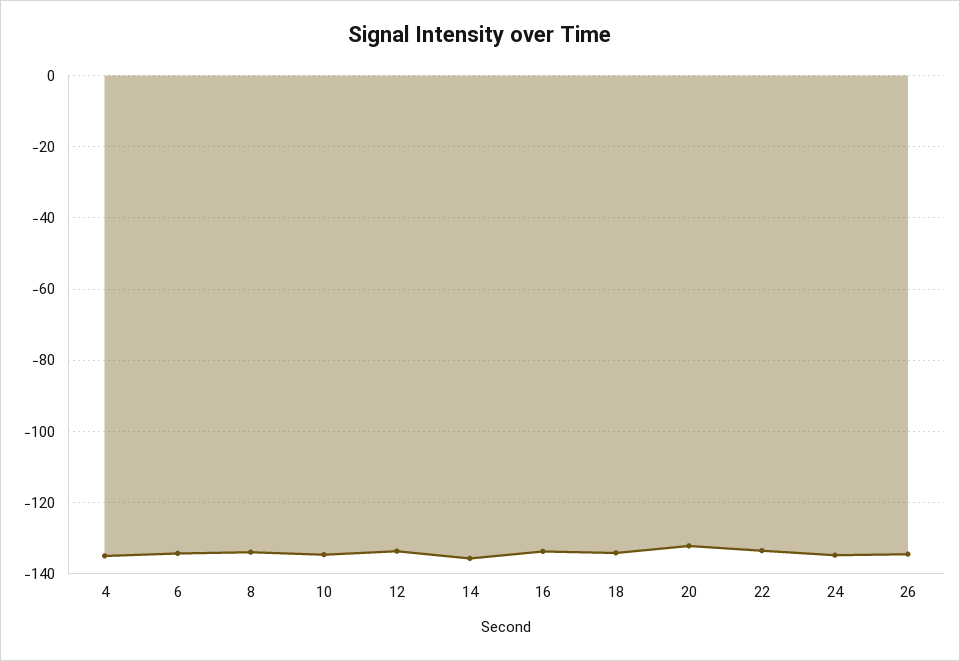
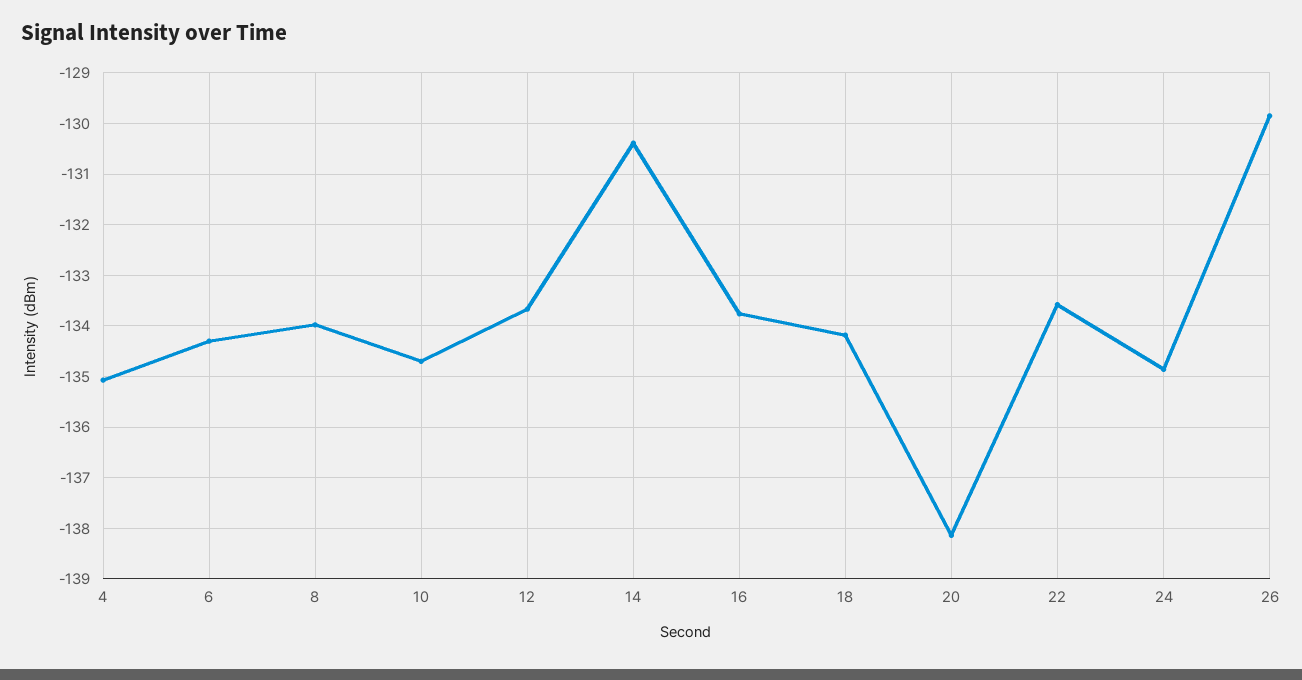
14: -136 -> -130.4
20: -132 -> -138.2
26: -134 -> -129.8

